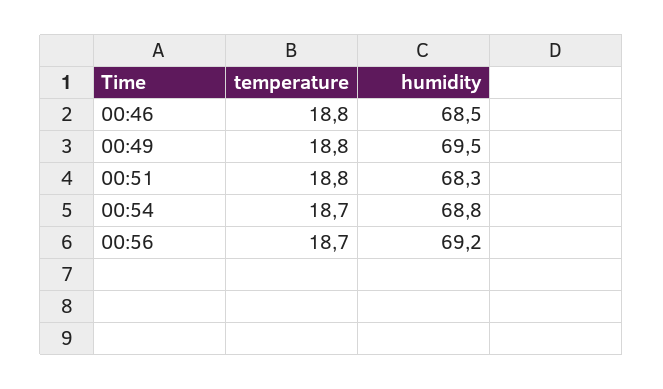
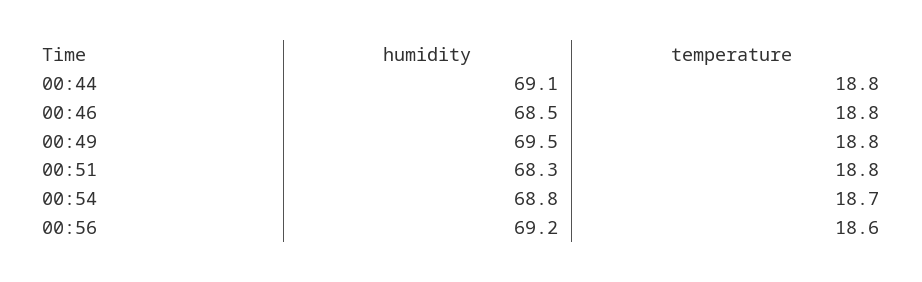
temperature, 00:56: 18.7 -> 18.6
humidity, 00:44: none -> 69.1
temperature, 00:44: none -> 18.8

